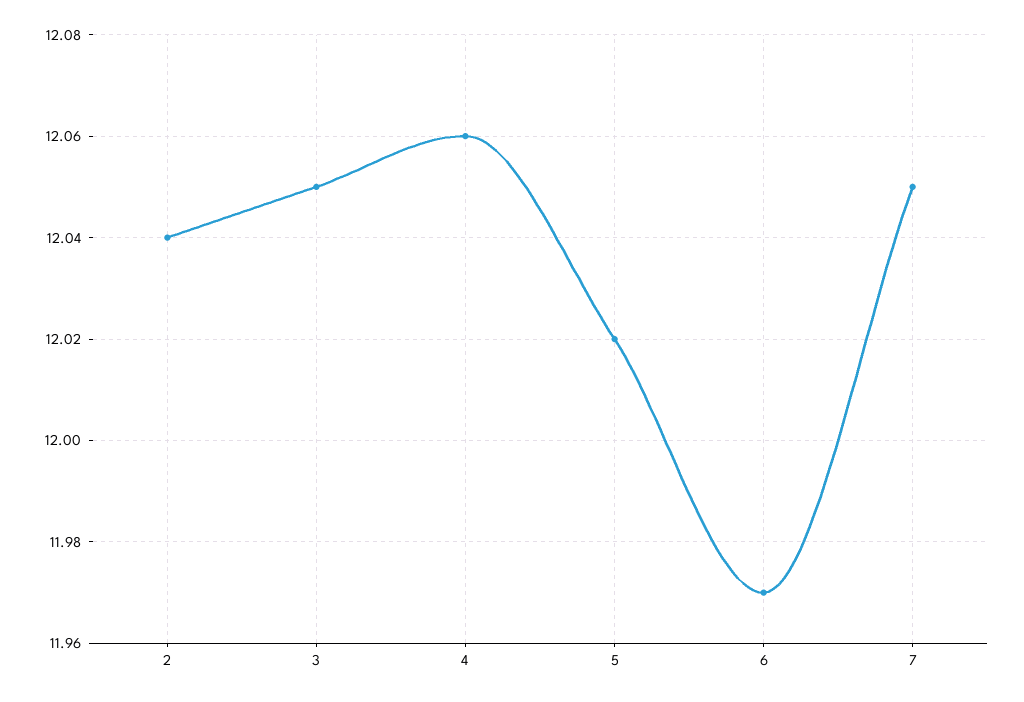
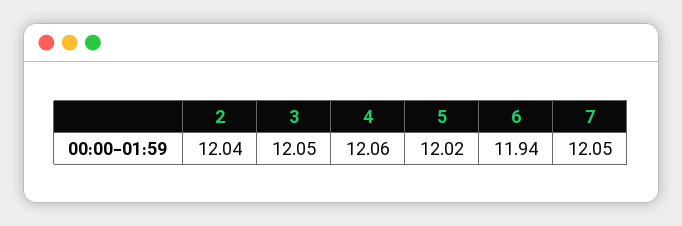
6: 11.97 -> 11.94

